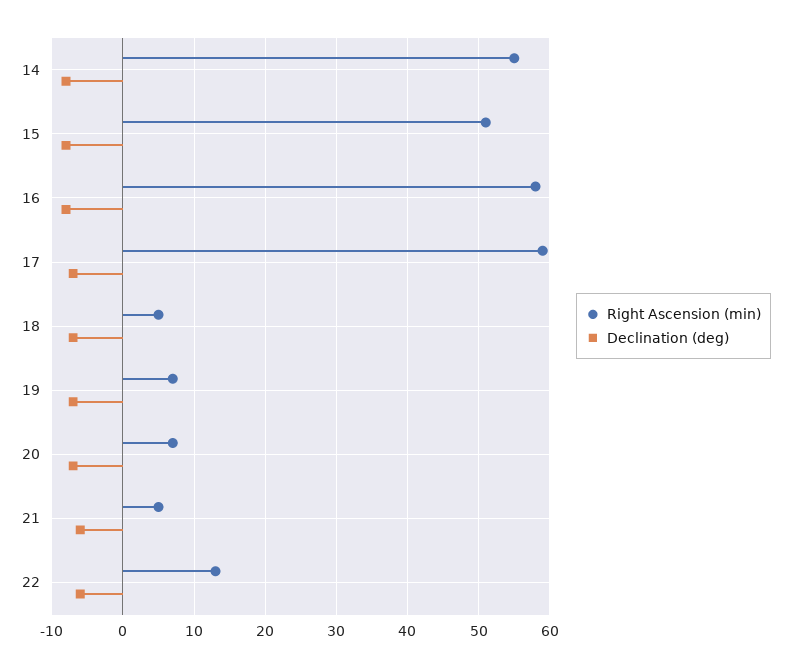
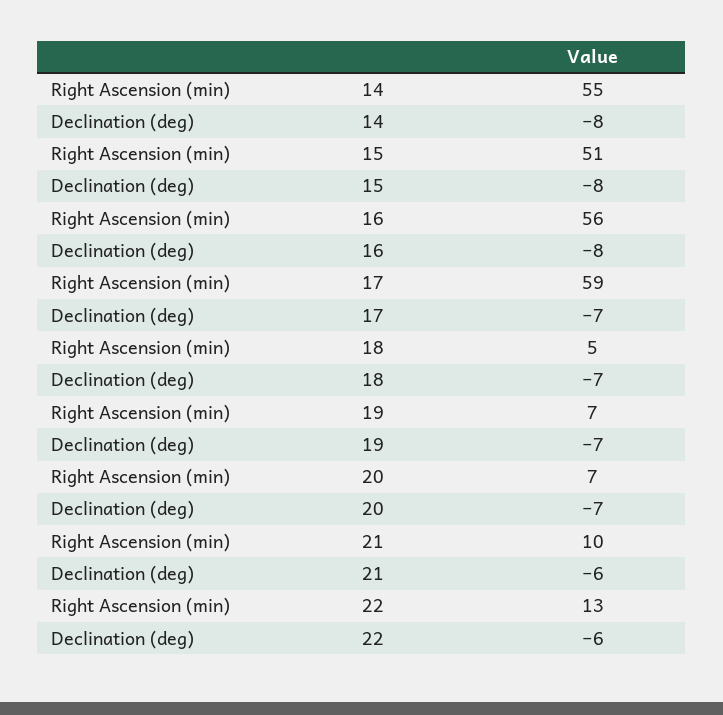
Right Ascension (min), 16: 58 -> 56
Right Ascension (min), 21: 5 -> 10

